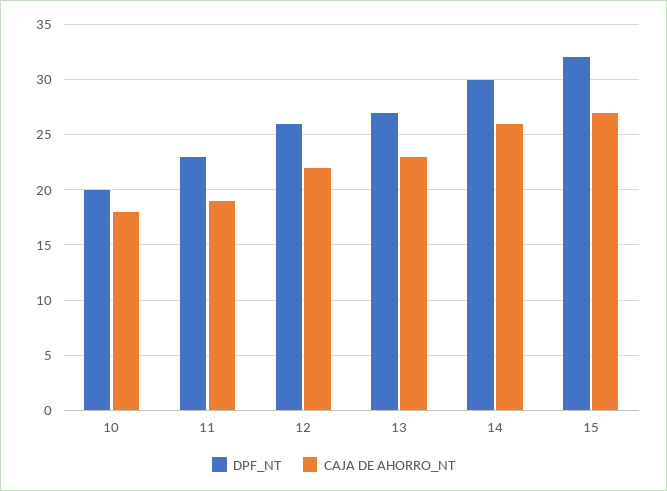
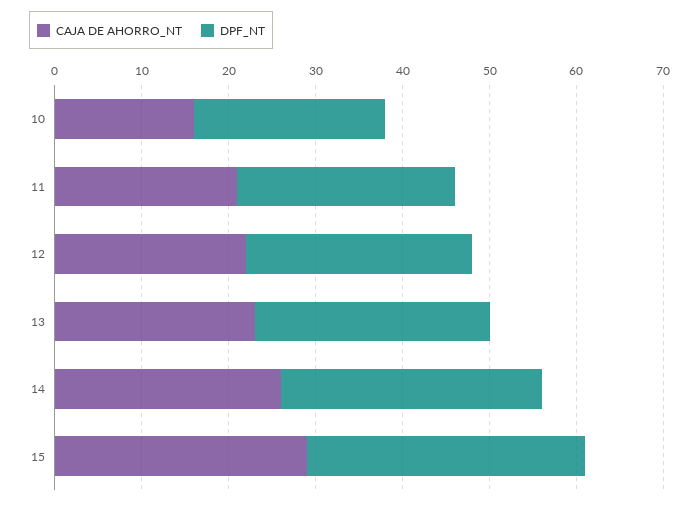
DPF_NT, 10: 20 -> 22
CAJA DE AHORRO_NT, 10: 18 -> 16
DPF_NT, 11: 23 -> 25
CAJA DE AHORRO_NT, 11: 19 -> 21
CAJA DE AHORRO_NT, 15: 27 -> 29

